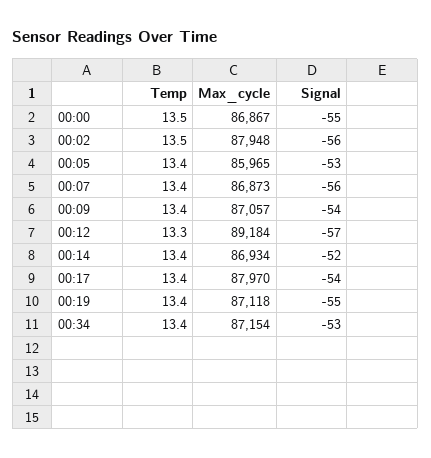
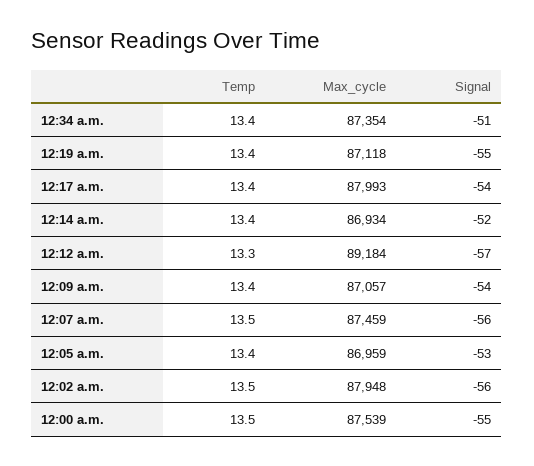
Max_cycle, 00:00: 86867 -> 87539
Max_cycle, 00:05: 85965 -> 86959
Temp, 00:07: 13.4 -> 13.5
Max_cycle, 00:07: 86873 -> 87459
Max_cycle, 00:17: 87970 -> 87993
Max_cycle, 00:34: 87154 -> 87354
Signal, 00:34: -53 -> -51

